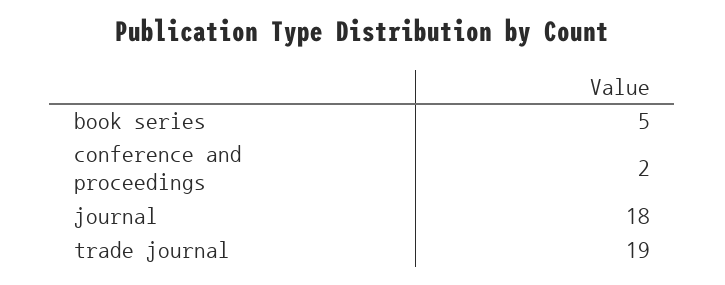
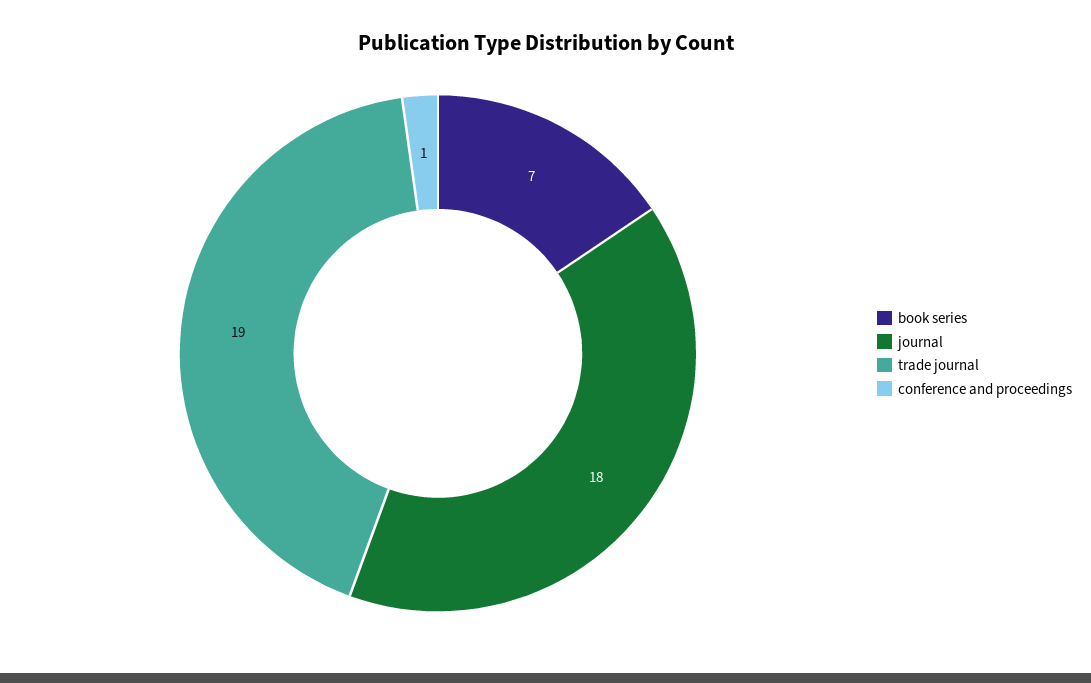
book series: 5 -> 7
conference and proceedings: 2 -> 1

